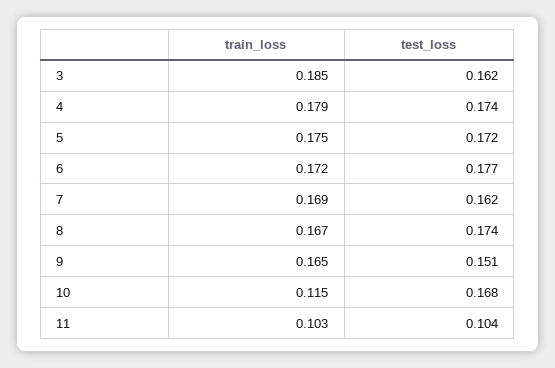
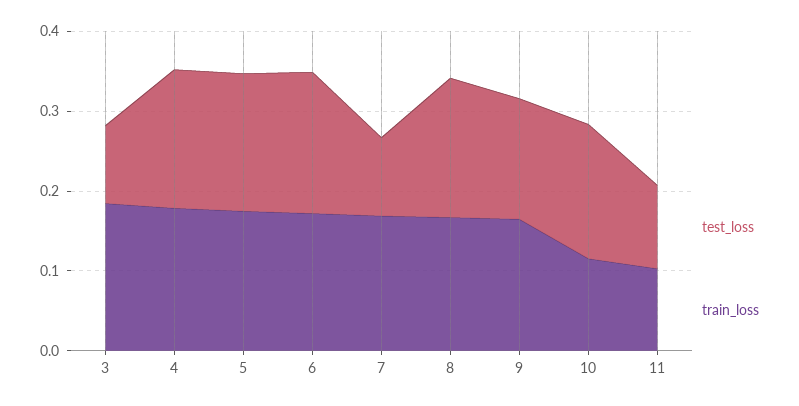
test_loss, 3: 0.162 -> 0.1
test_loss, 7: 0.162 -> 0.1

